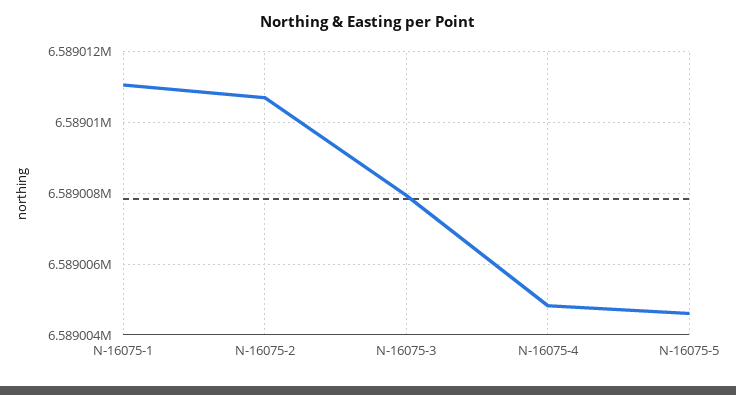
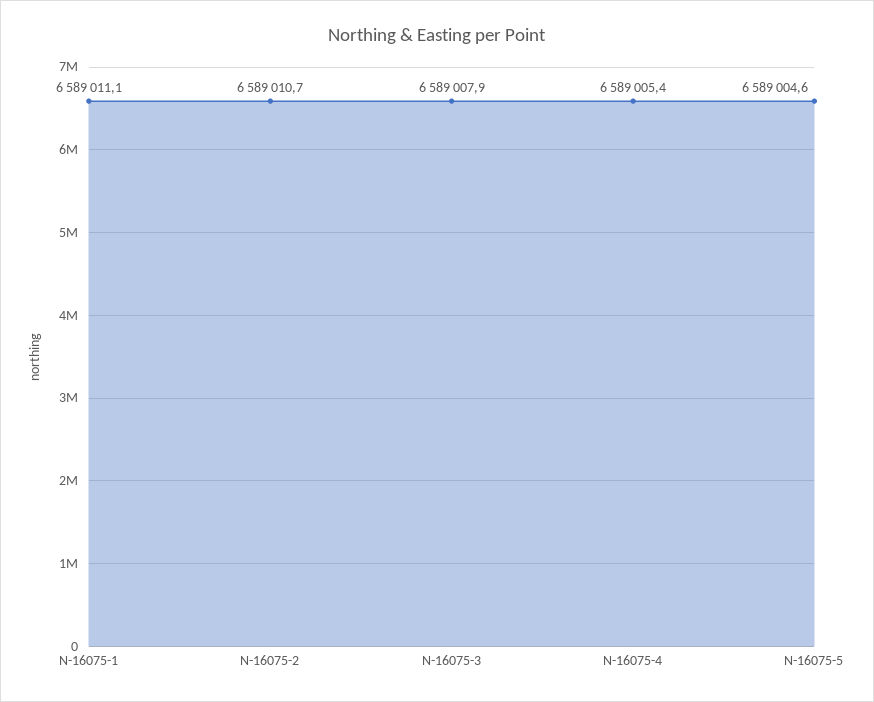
N-16075-4: 6589004.8 -> 6589005.4

